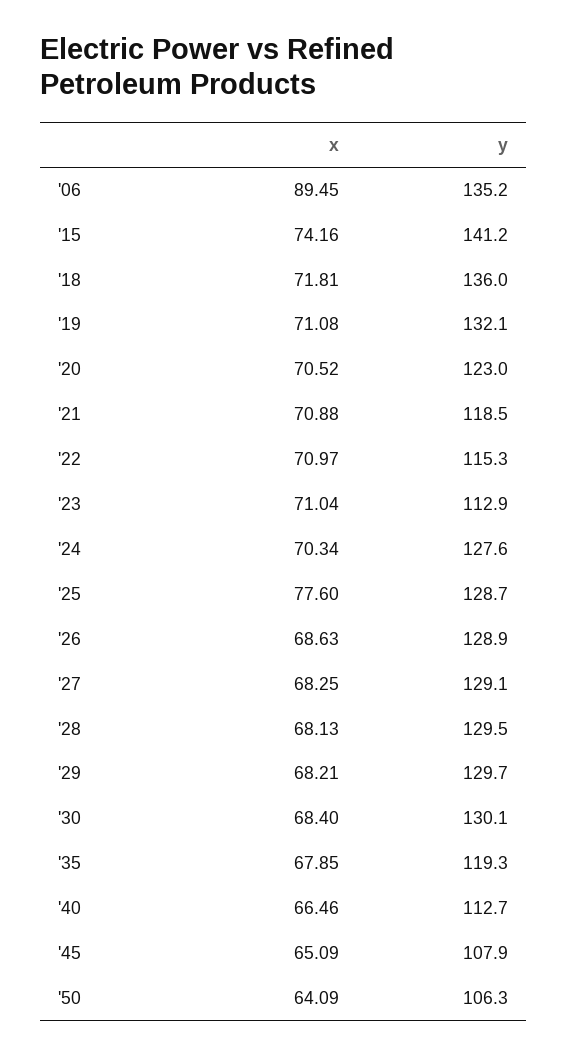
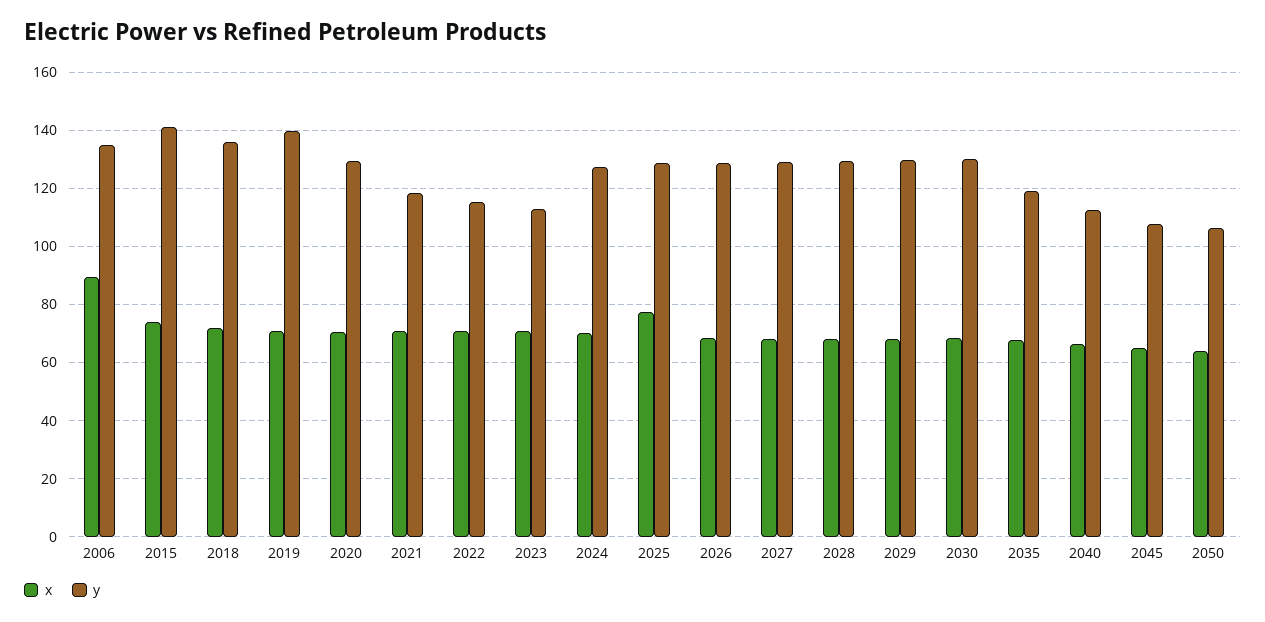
y, '19: 132.1 -> 140
y, '20: 123 -> 130

